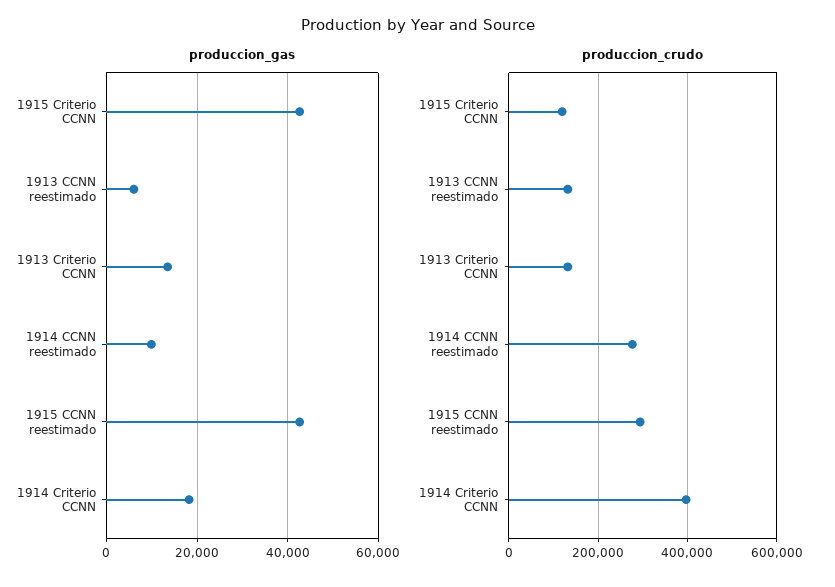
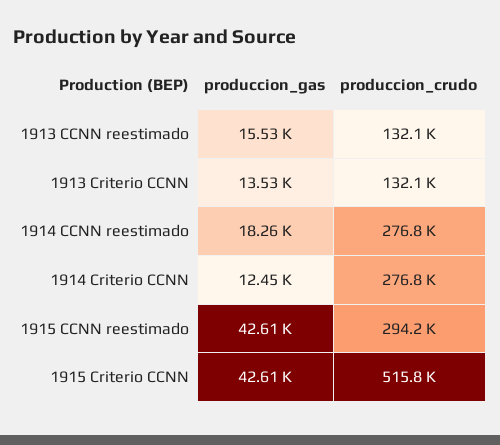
produccion_gas, 1913 CCNN reestimado: 6000 -> 15530
produccion_gas, 1914 CCNN reestimado: 10000 -> 18260
produccion_gas, 1914 Criterio CCNN: 18000 -> 12450
produccion_crudo, 1915 Criterio CCNN: 120000 -> 515800
produccion_crudo, 1914 Criterio CCNN: 400000 -> 276800

